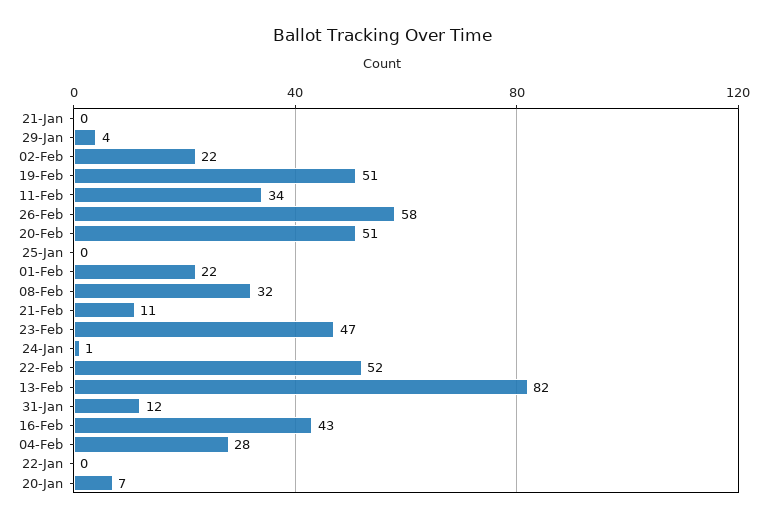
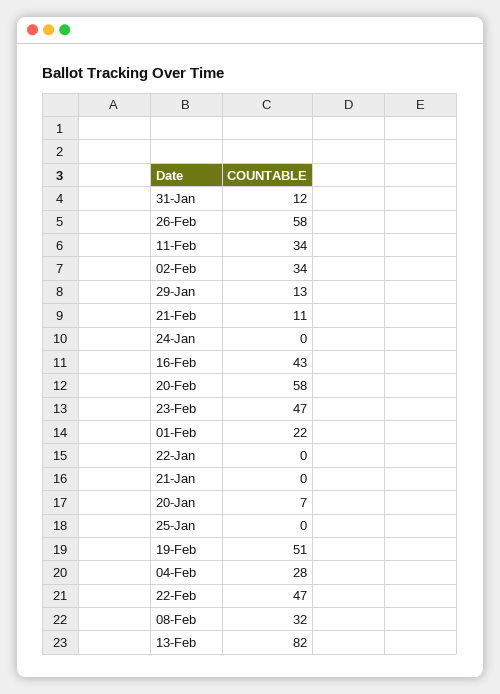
29-Jan: 4 -> 13
02-Feb: 22 -> 34
20-Feb: 51 -> 58
24-Jan: 1 -> 0
22-Feb: 52 -> 47

